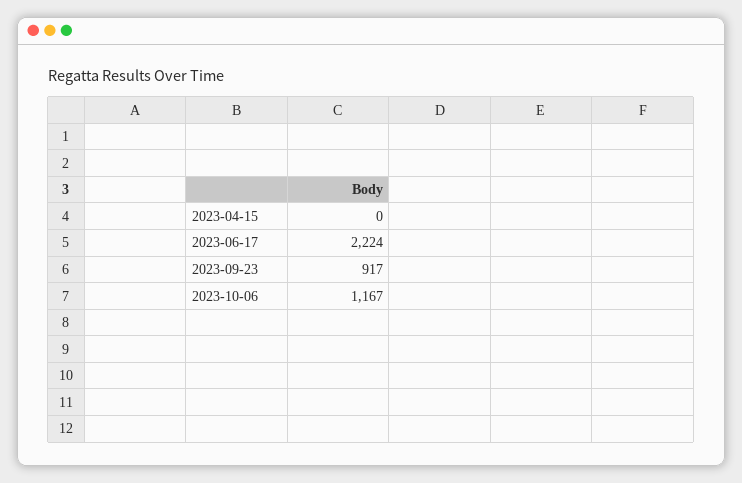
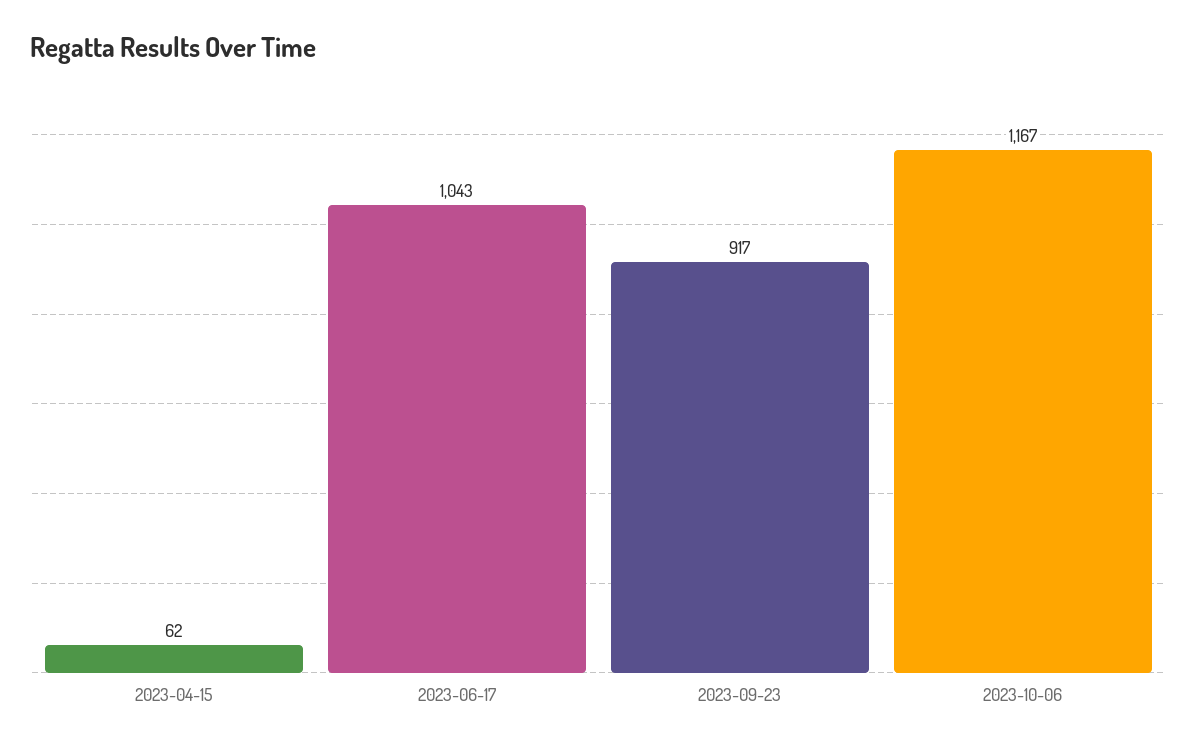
2023-04-15: 0 -> 62
2023-06-17: 2224 -> 1043

